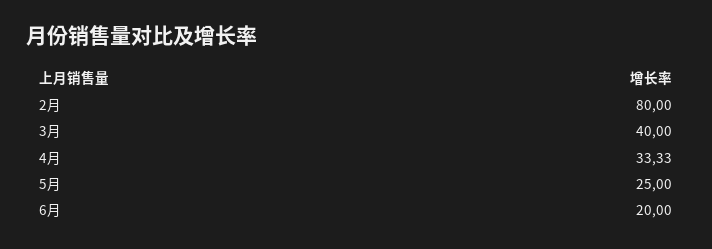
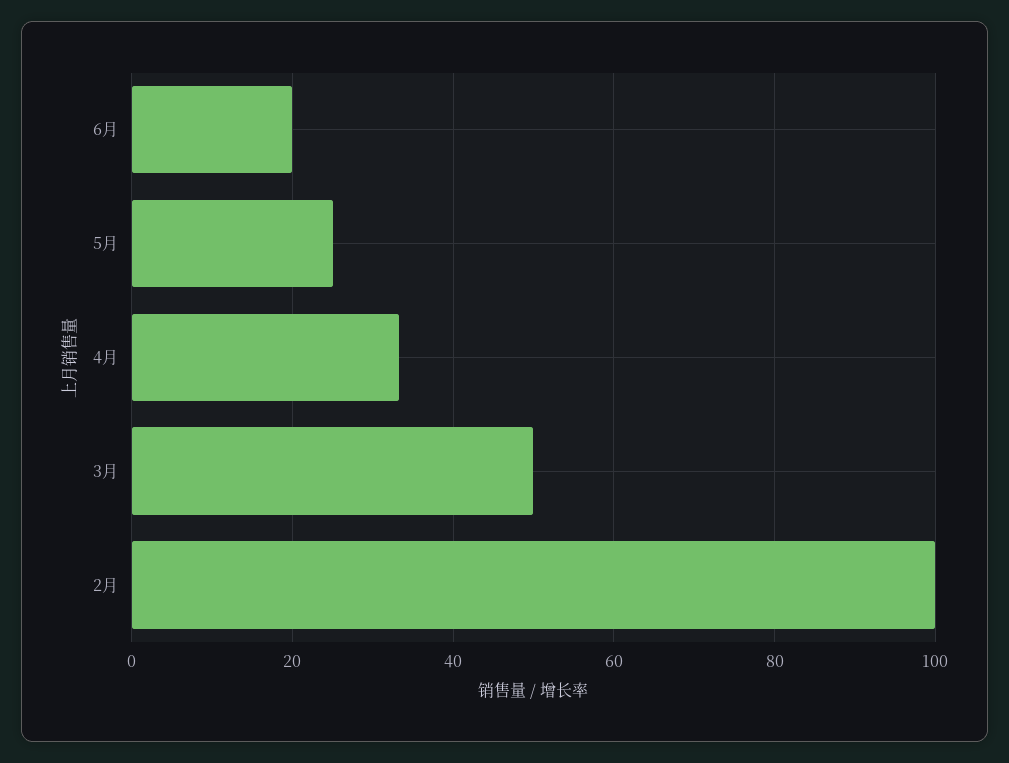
2月: 80 -> 100
3月: 40 -> 50

